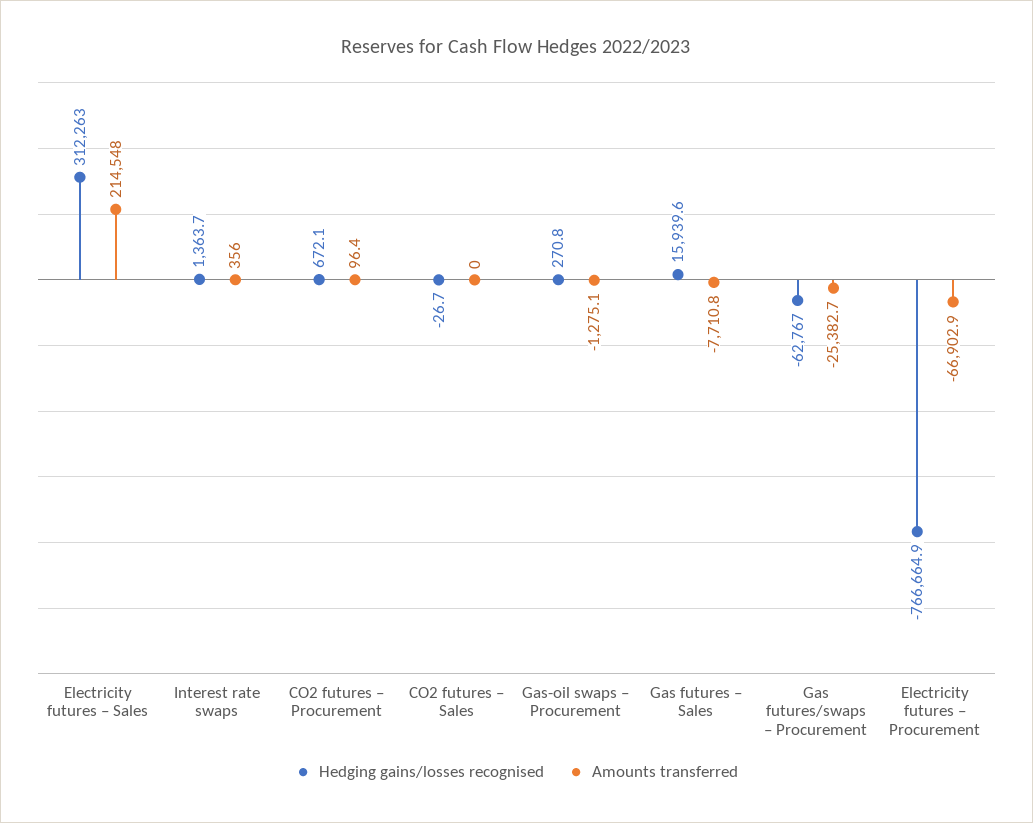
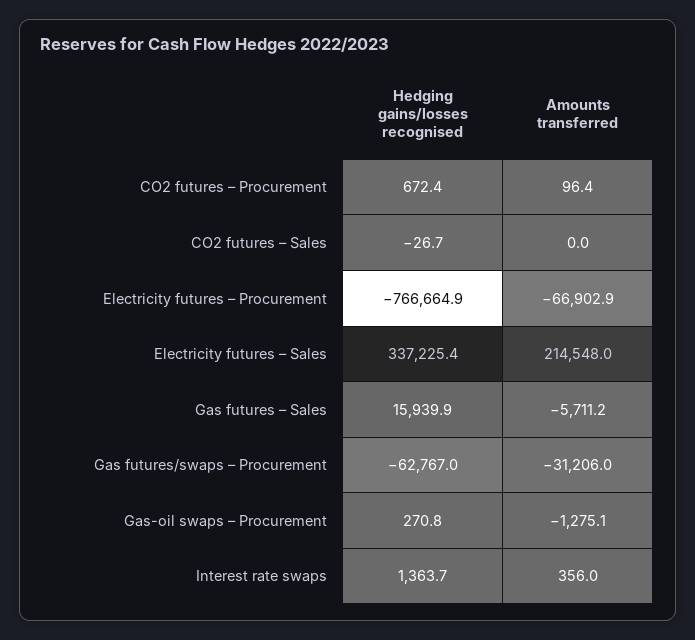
Hedging gains/losses recognised, Electricity futures – Sales: 312263 -> 337225.4
Hedging gains/losses recognised, CO2 futures – Procurement: 672.1 -> 672.4
Hedging gains/losses recognised, Gas futures – Sales: 15939.6 -> 15939.9
Amounts transferred, Gas futures – Sales: -7710.8 -> -5711.2
Amounts transferred, Gas futures/swaps – Procurement: -25382.7 -> -31206

